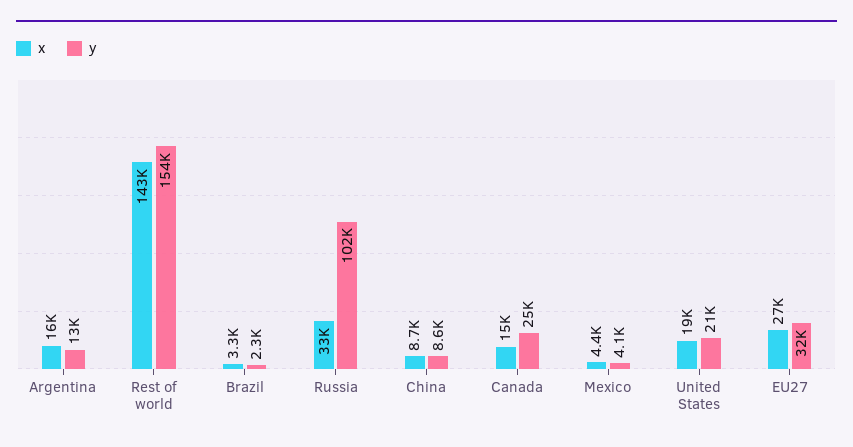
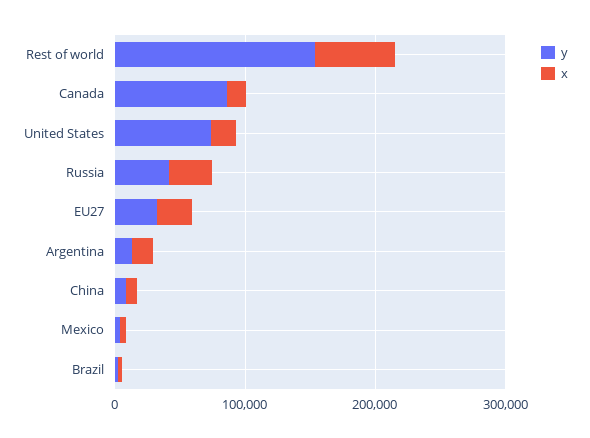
x, Rest of world: 143000 -> 60000
y, Russia: 102000 -> 40000
y, Canada: 25000 -> 80000
y, United States: 21000 -> 80000

